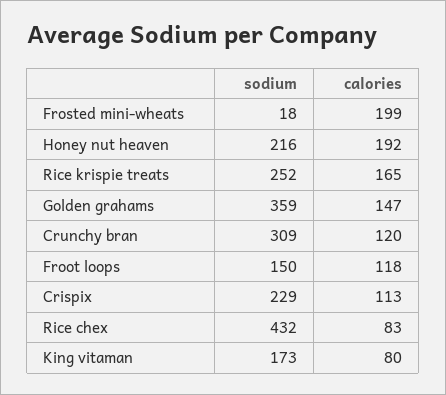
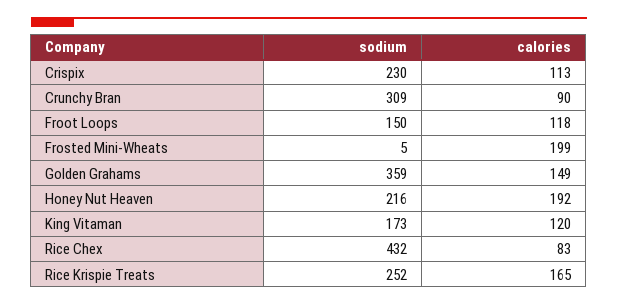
sodium, Frosted mini-wheats: 18 -> 5
calories, Golden grahams: 147 -> 149
calories, Crunchy bran: 120 -> 90
sodium, Crispix: 229 -> 230
calories, King vitaman: 80 -> 120

